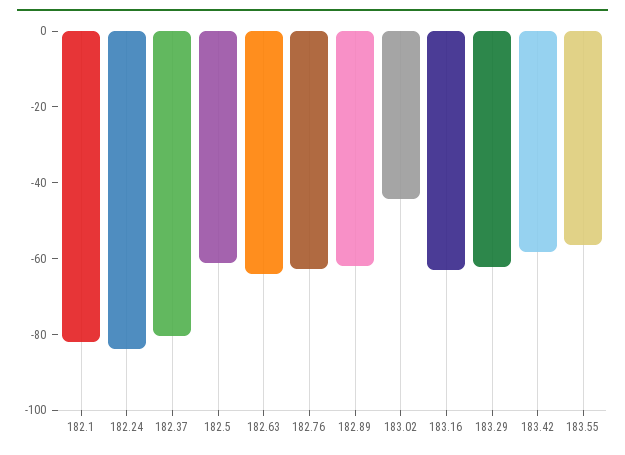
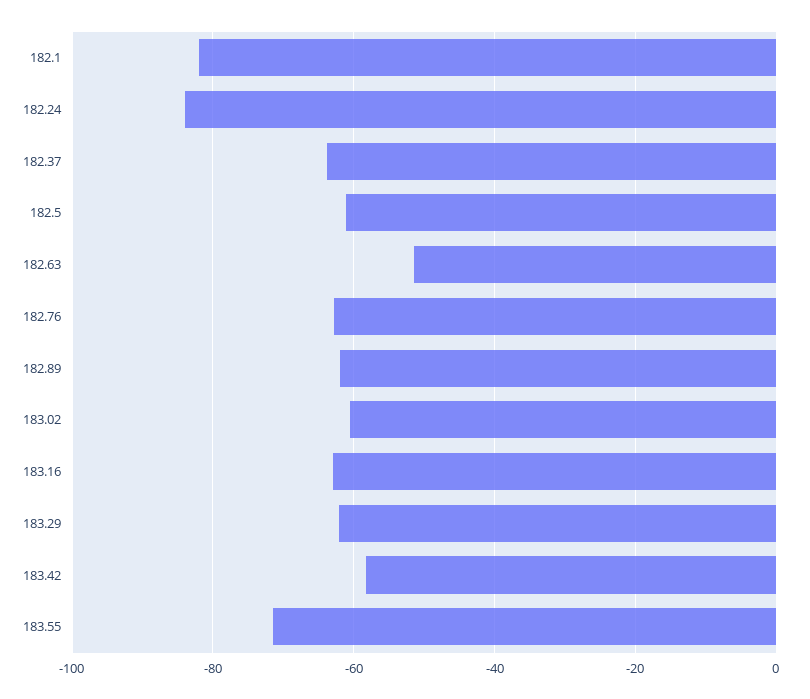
182.37: -80 -> -64
182.63: -65 -> -52
183.02: -45 -> -60
183.55: -55 -> -72

